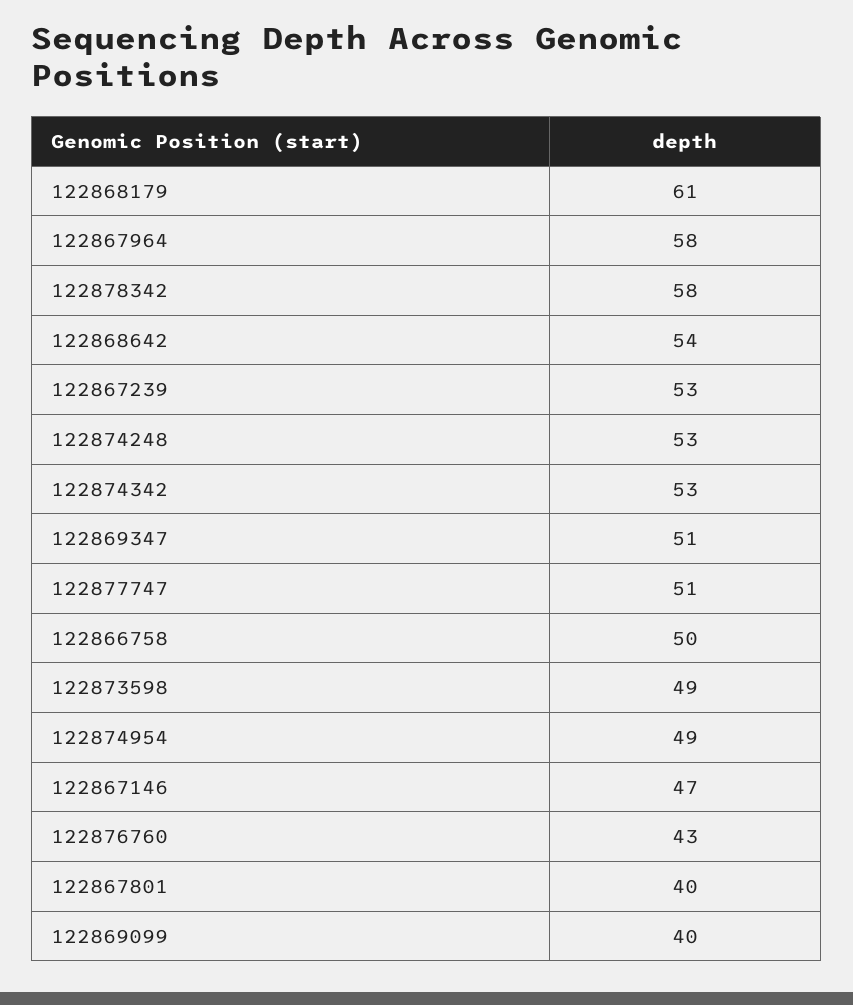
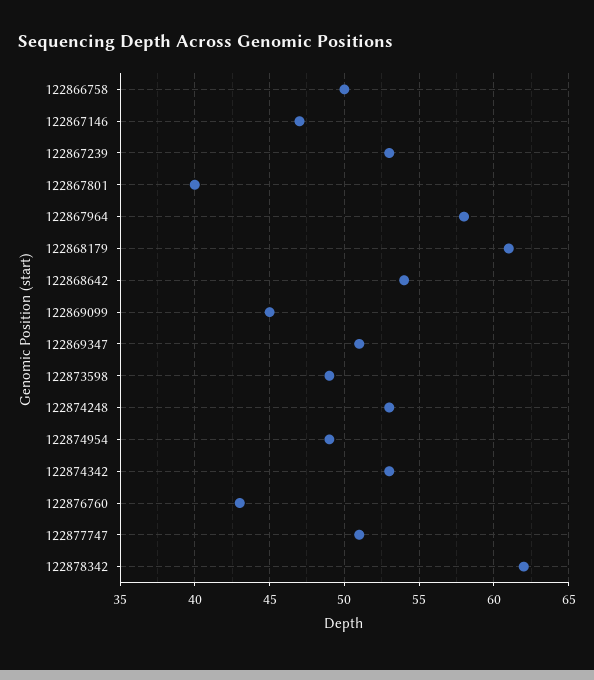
122878342: 58 -> 62
122869099: 40 -> 45

